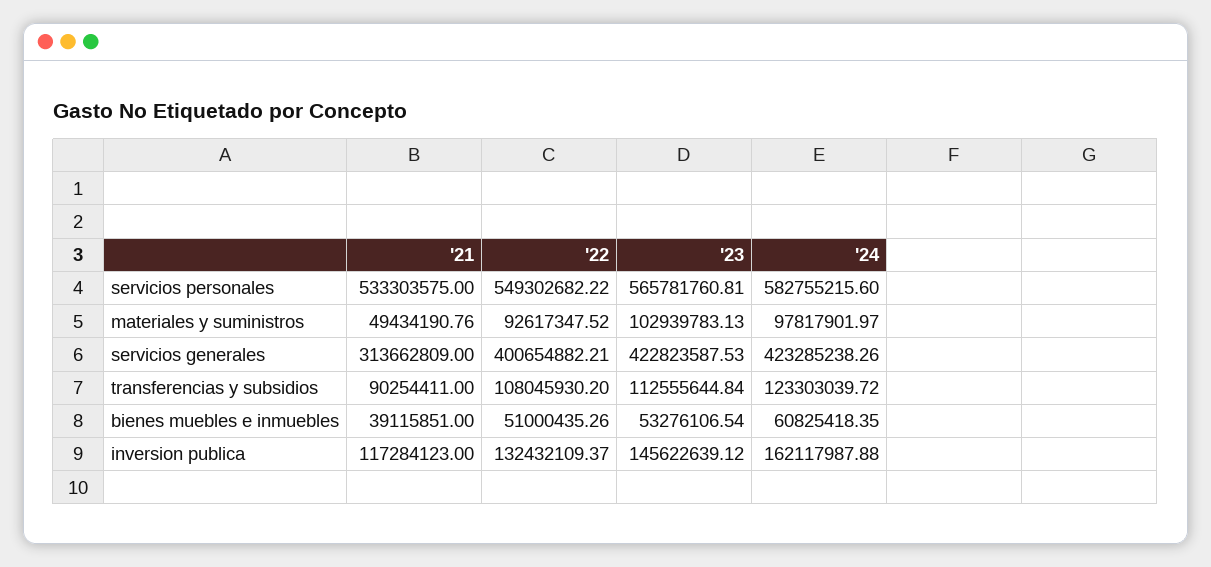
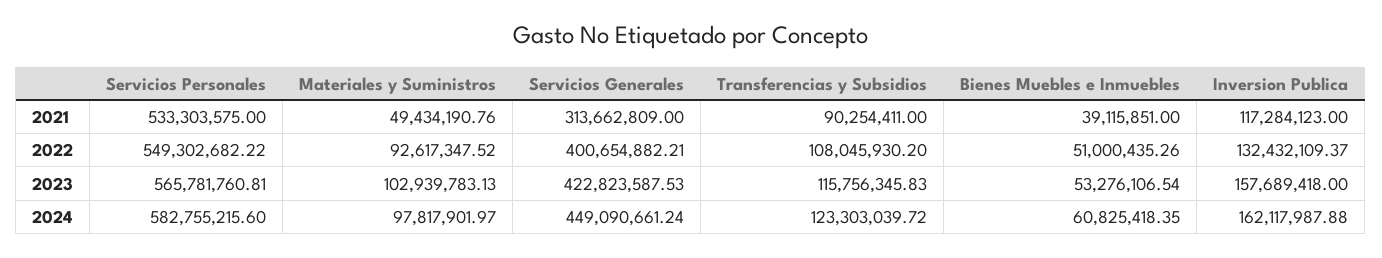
'24, servicios generales: 423285238.26 -> 449090661.24
'23, transferencias y subsidios: 112555644.84 -> 115756345.83
'23, inversion publica: 145622639.12 -> 157689418

